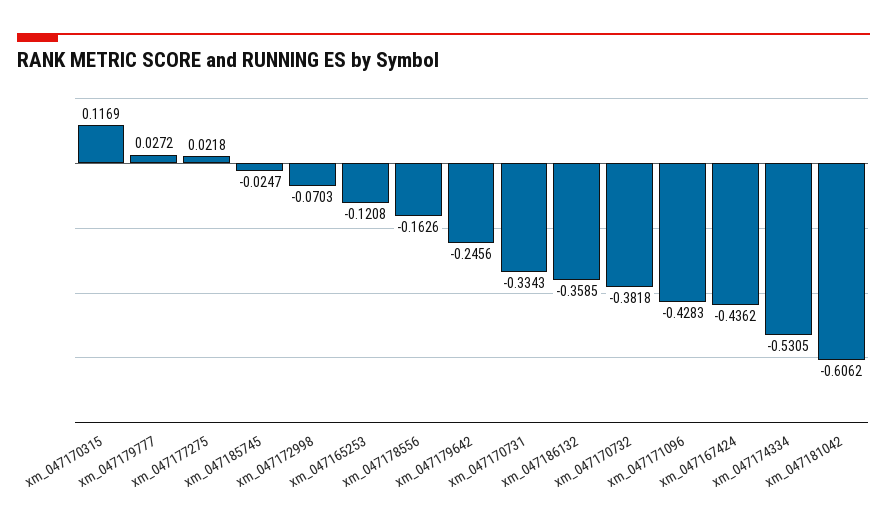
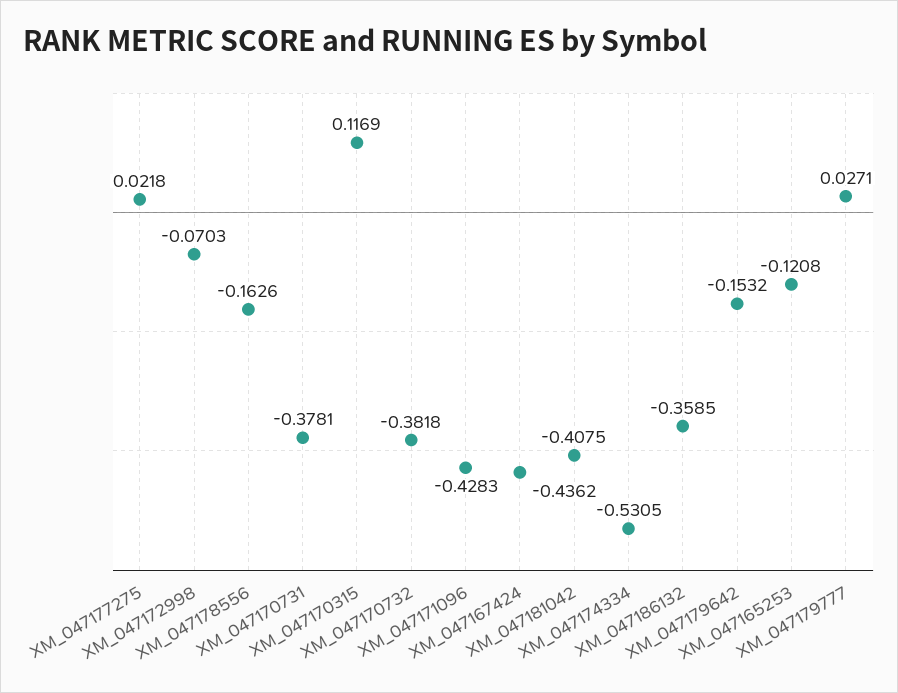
xm_047179777: 0.0272 -> 0.0271
xm_047185745: -0.0247 -> none
xm_047179642: -0.2456 -> -0.1532
xm_047170731: -0.3343 -> -0.3781
xm_047181042: -0.6062 -> -0.4075

